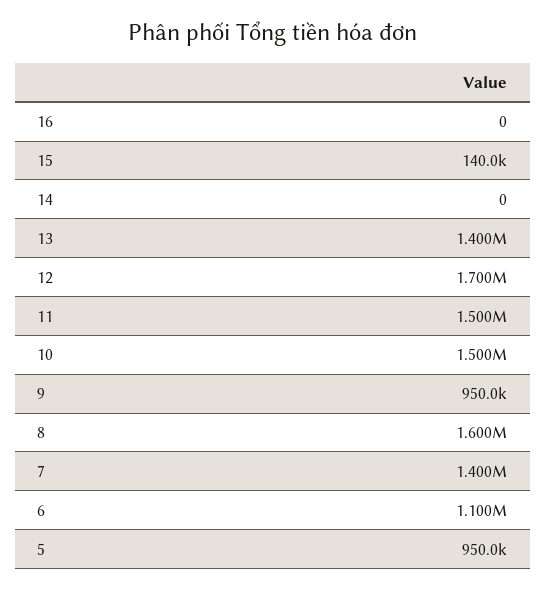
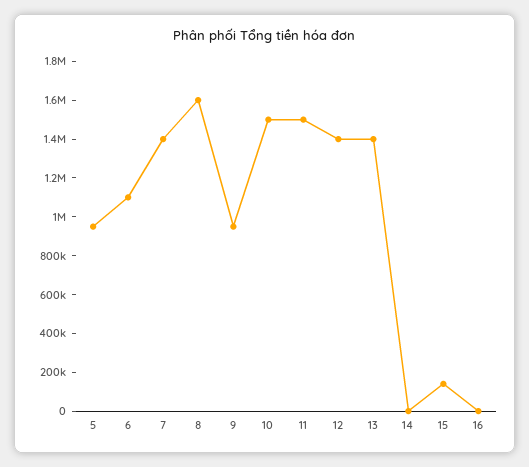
12: 1700000 -> 1400000

